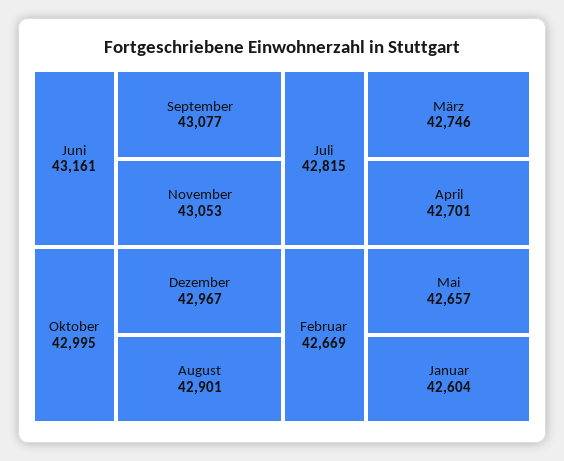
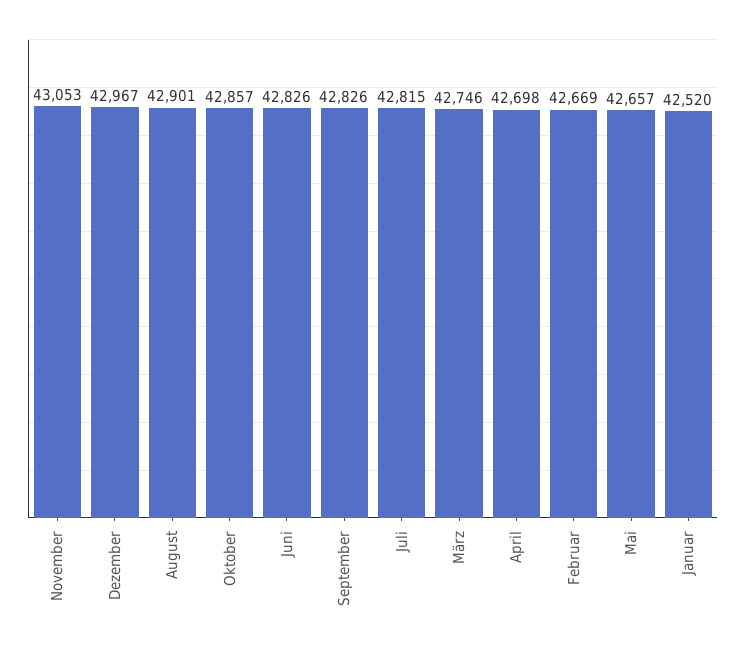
Juni: 43161 -> 42826
September: 43077 -> 42826
Oktober: 42995 -> 42857
April: 42701 -> 42698
Januar: 42604 -> 42520

